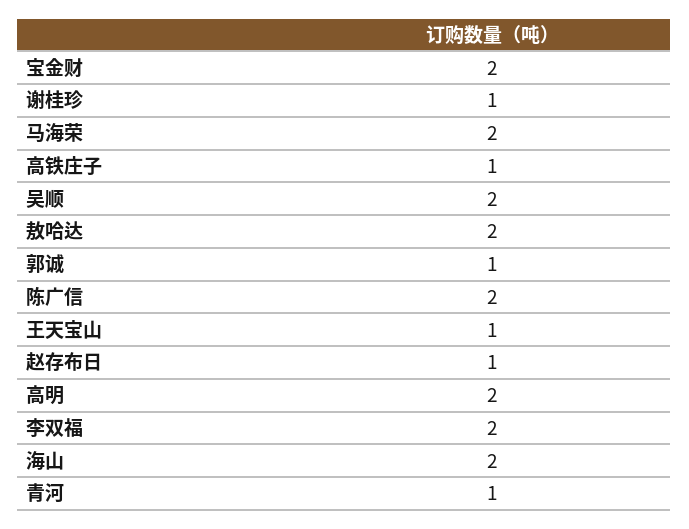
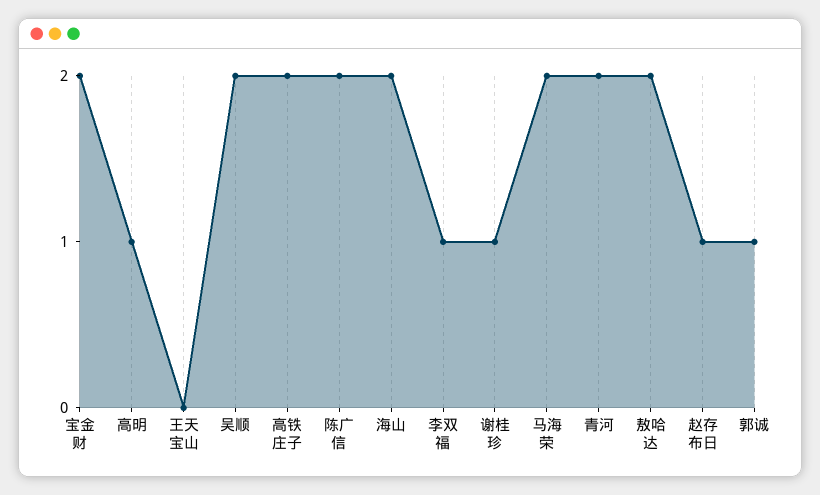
高铁庄子: 1 -> 2
王天宝山: 1 -> 0
高明: 2 -> 1
李双福: 2 -> 1
青河: 1 -> 2

